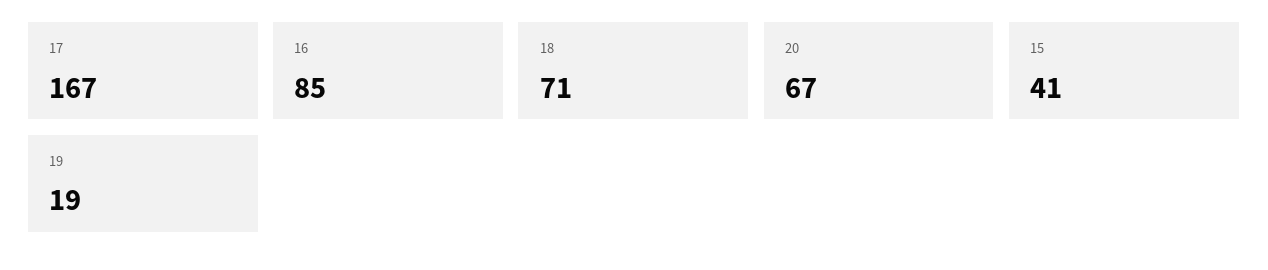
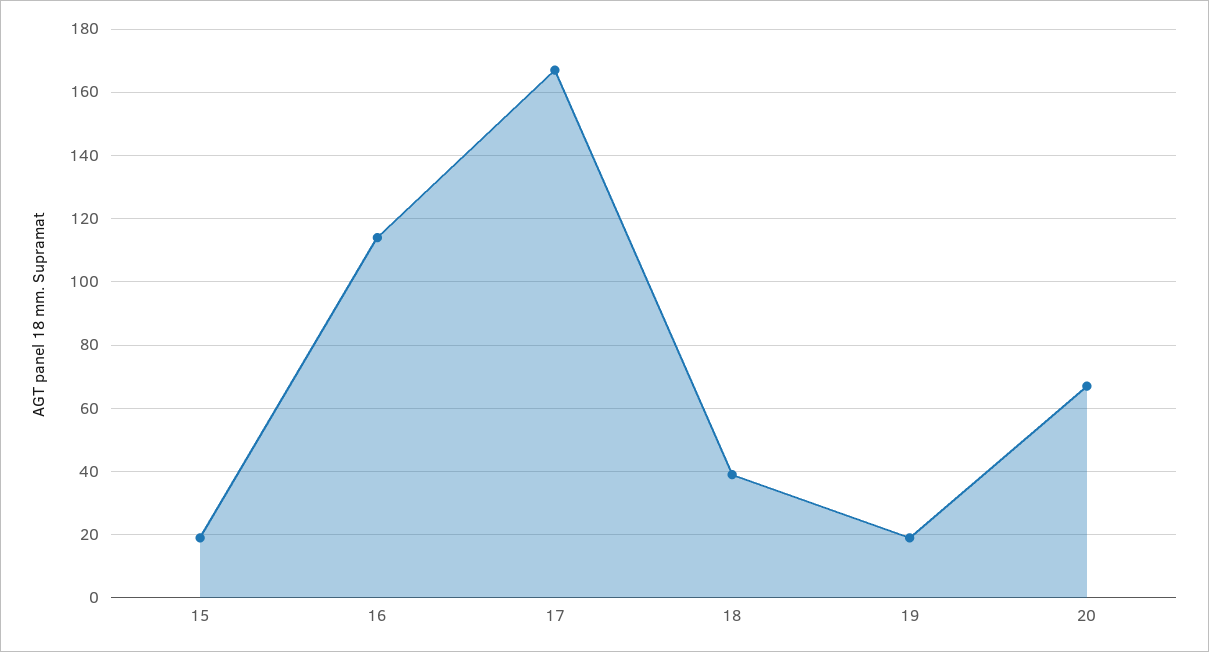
16: 85 -> 115
18: 71 -> 40
15: 41 -> 20

